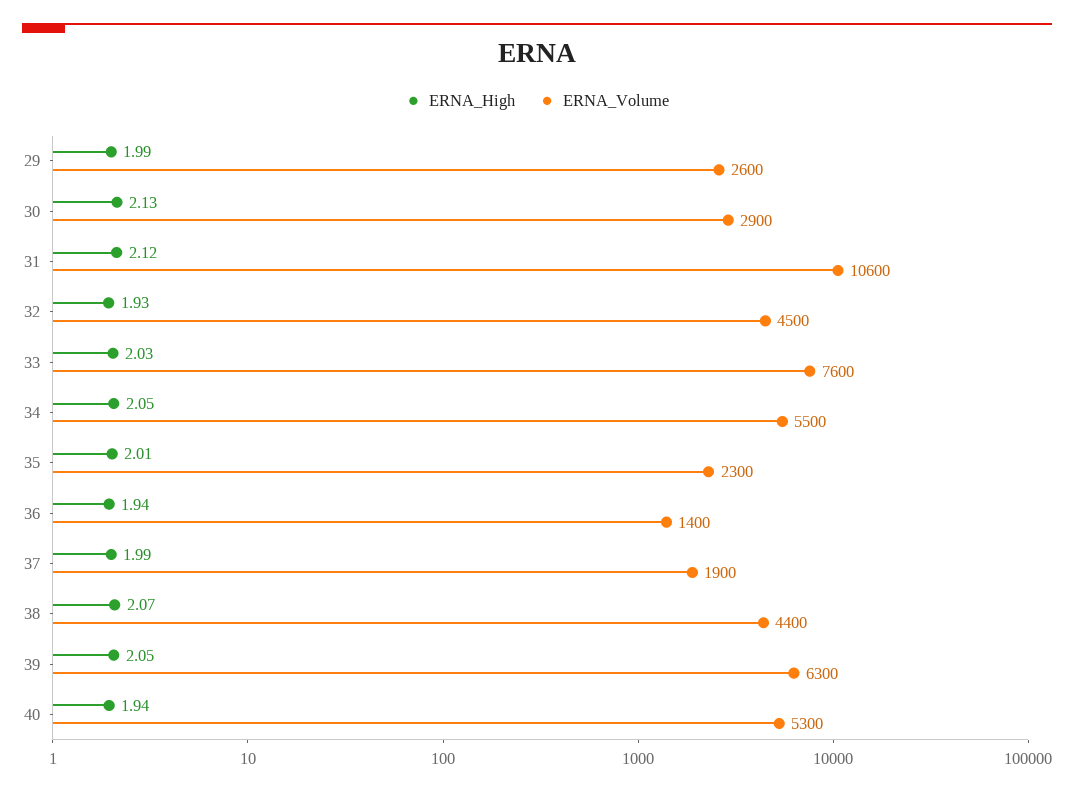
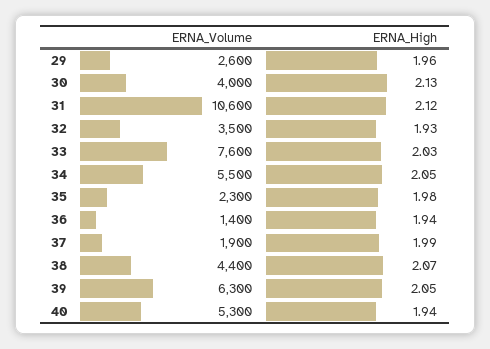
ERNA_High, 29: 1.99 -> 1.96
ERNA_Volume, 30: 2900 -> 4000
ERNA_Volume, 32: 4500 -> 3500
ERNA_High, 35: 2.01 -> 1.98

